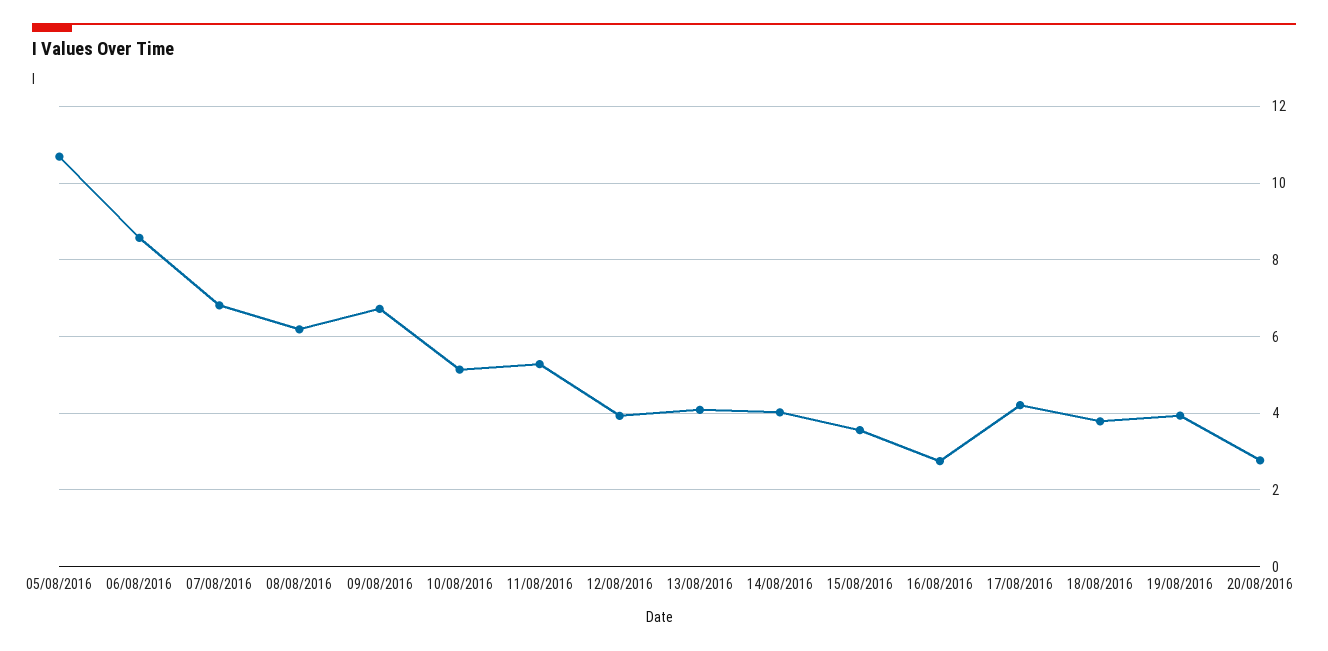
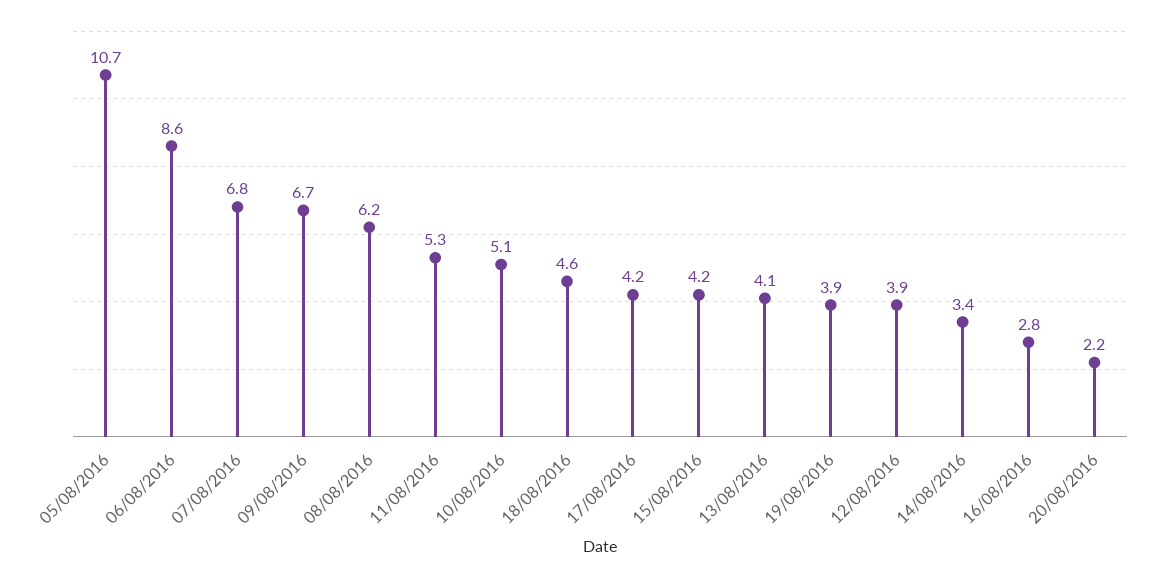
14/08/2016: 4 -> 3.4
15/08/2016: 3.6 -> 4.2
18/08/2016: 3.8 -> 4.6
20/08/2016: 2.8 -> 2.2

